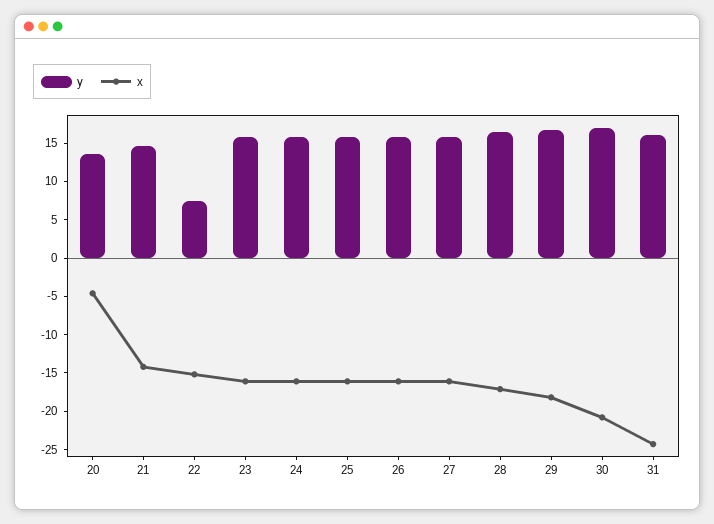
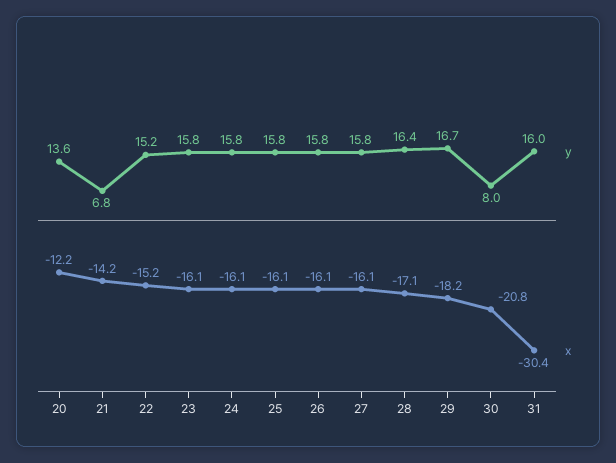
x, 20: -5 -> -12.2
y, 21: 15 -> 6.8
y, 22: 7.5 -> 15.2
y, 30: 17.5 -> 8
x, 31: -25 -> -30.4

